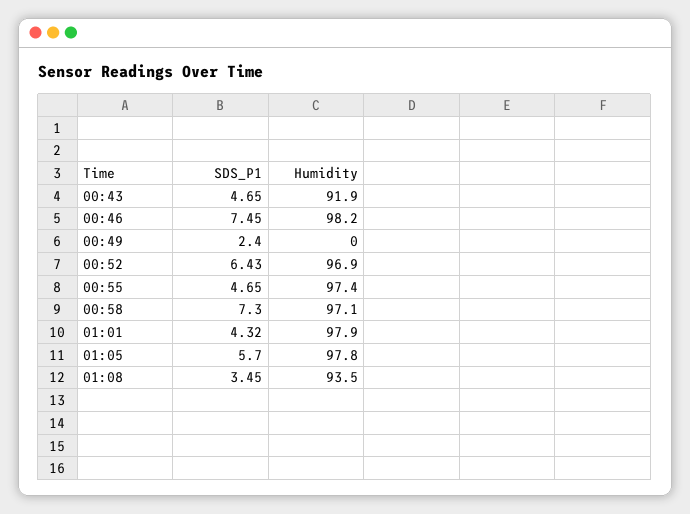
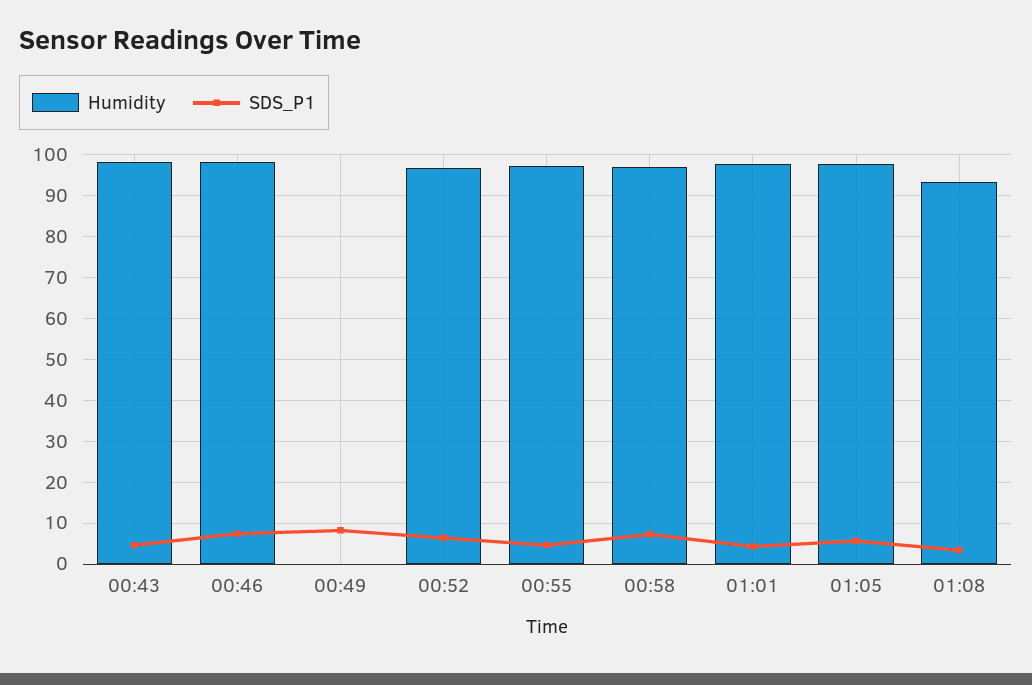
Humidity, 00:43: 91.9 -> 98
SDS_P1, 00:49: 2.4 -> 8

